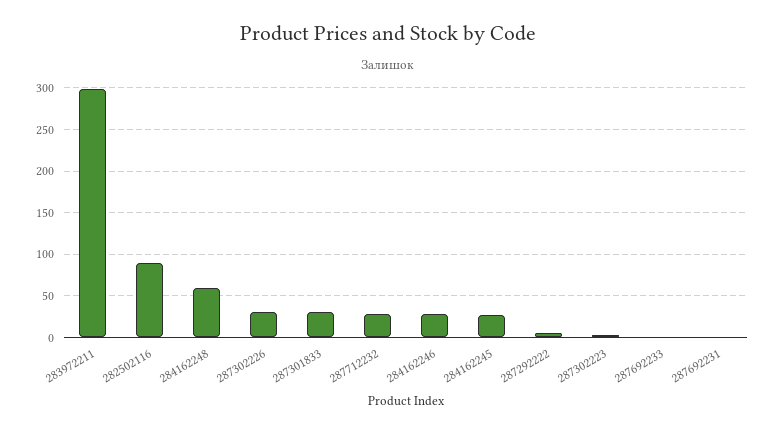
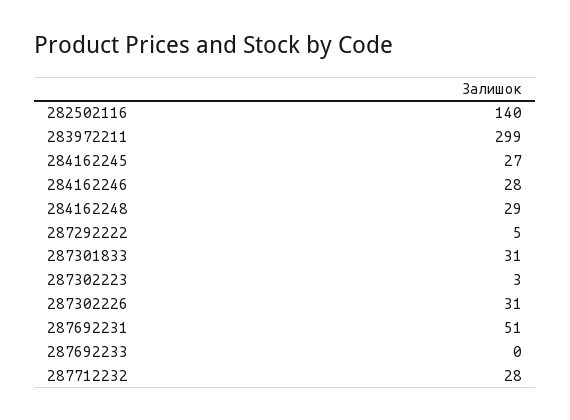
282502116: 90 -> 140
284162248: 60 -> 29
287692231: 0 -> 51

